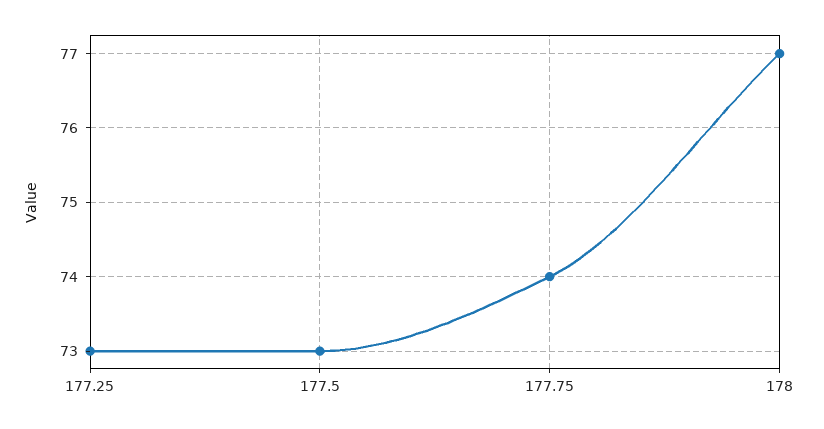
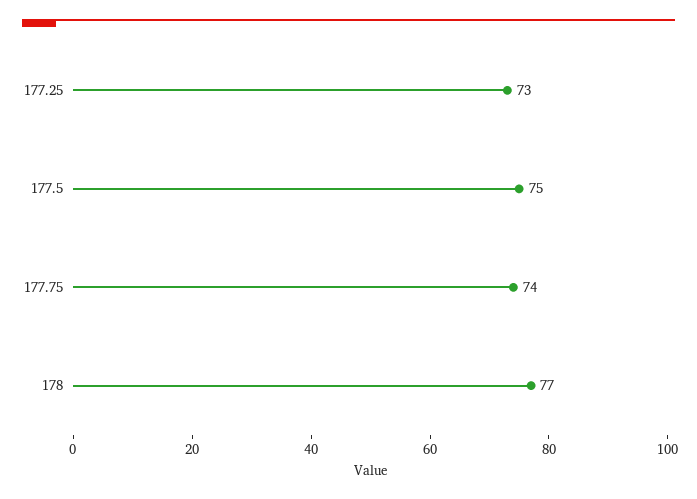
177.5: 73 -> 75

